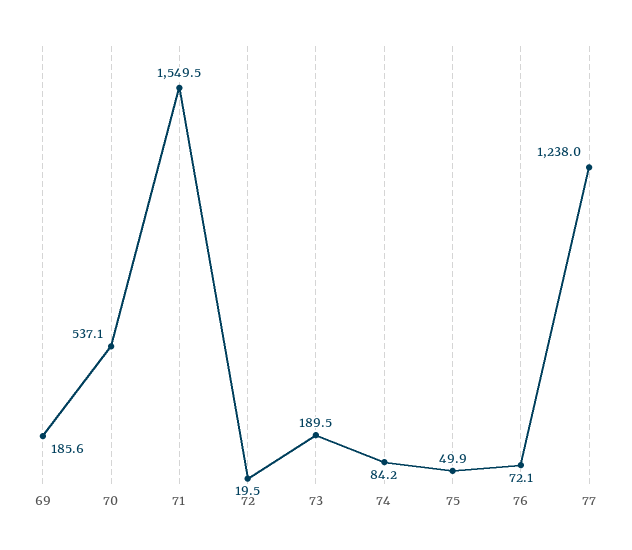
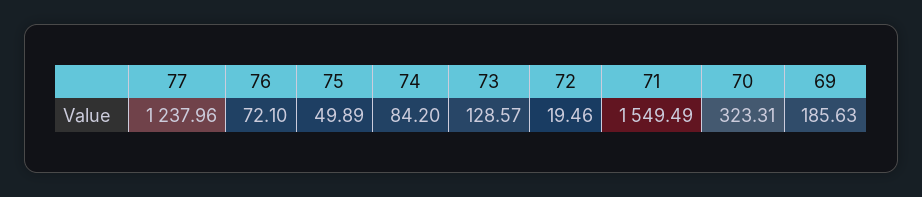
70: 537.1 -> 323.31
73: 189.5 -> 128.57

